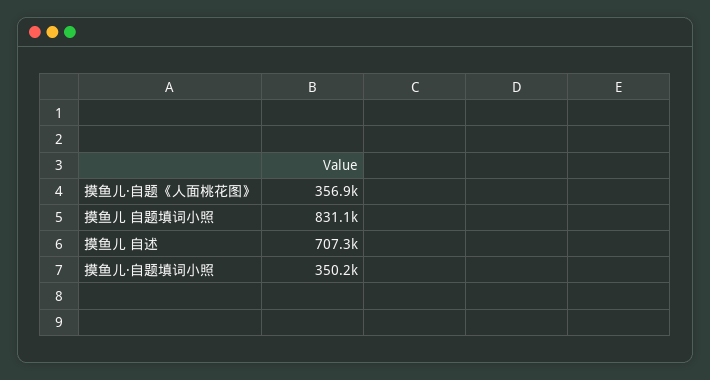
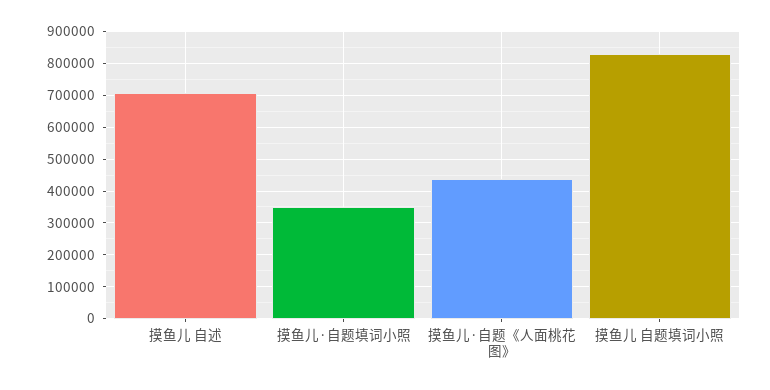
摸鱼儿·自题《人面桃花图》: 356900 -> 440000

